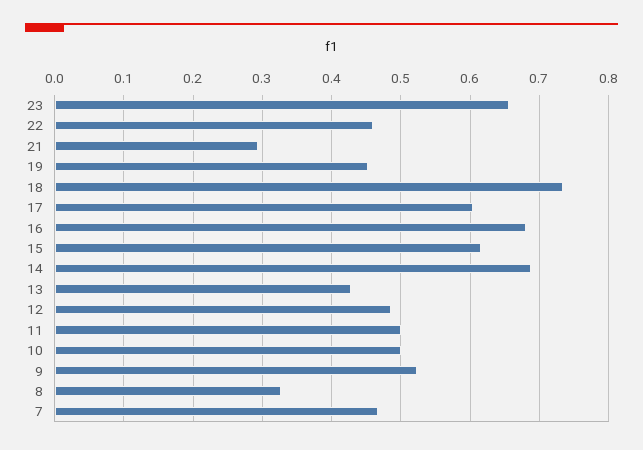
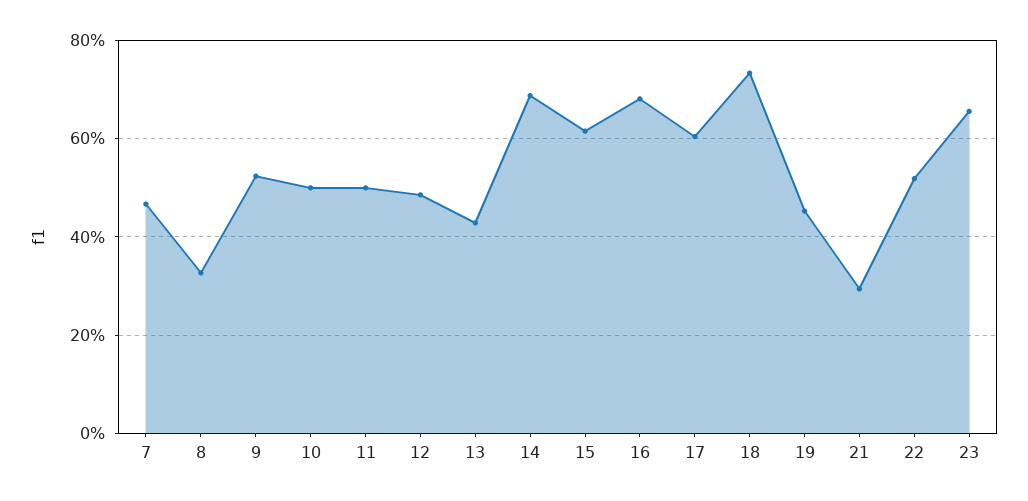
22: 0.46 -> 0.52

